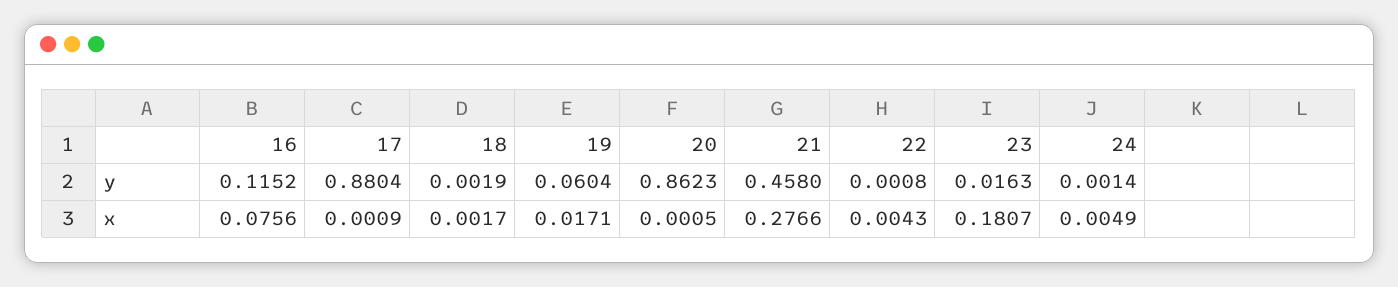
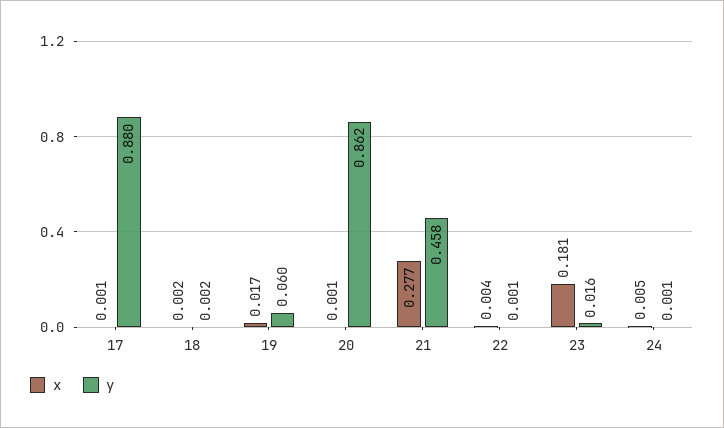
y, 16: 0.1152 -> none
x, 16: 0.0756 -> none

